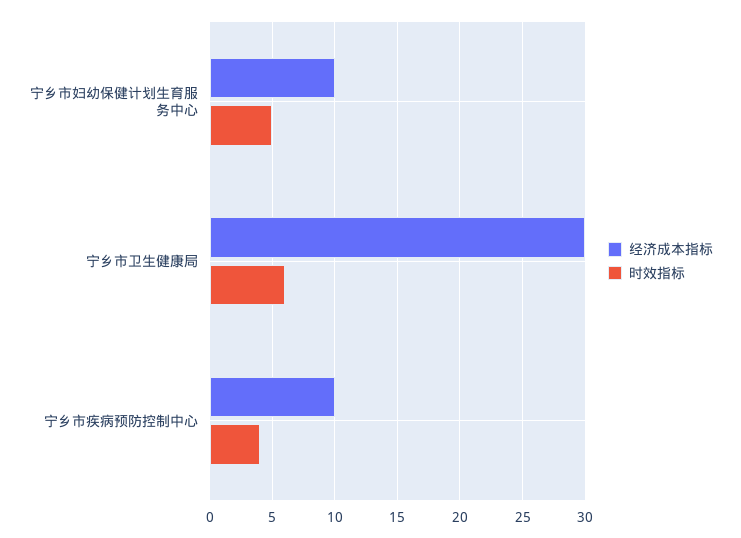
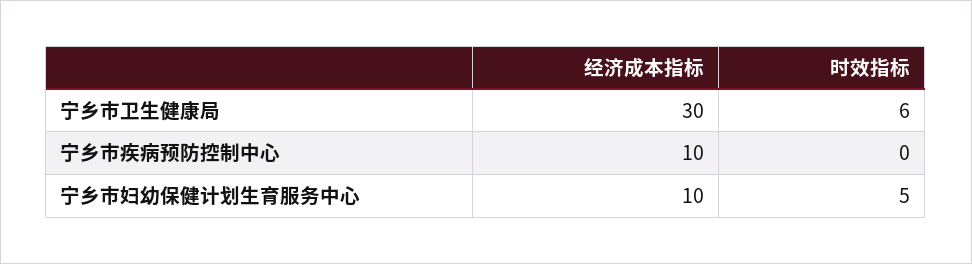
时效指标, 宁乡市疾病预防控制中心: 4 -> 0

